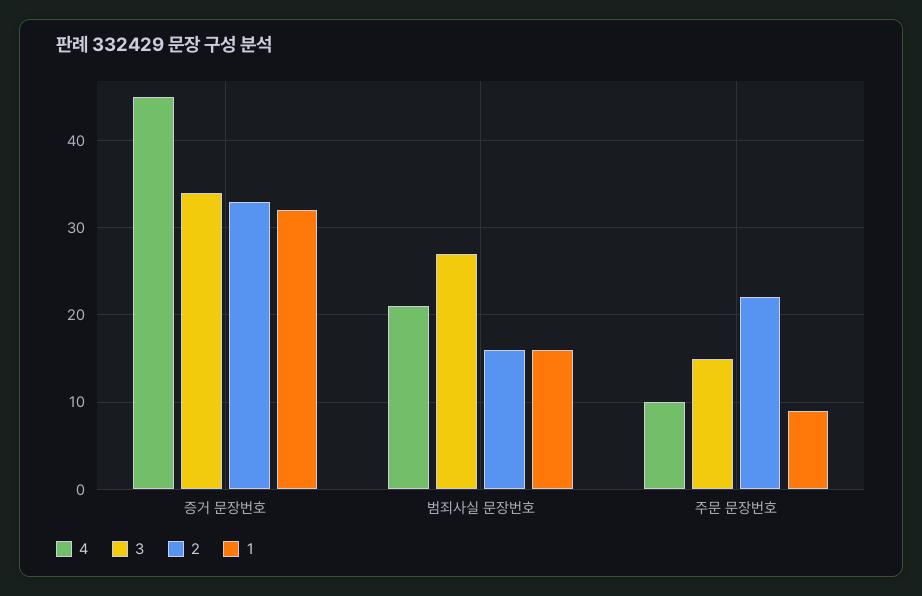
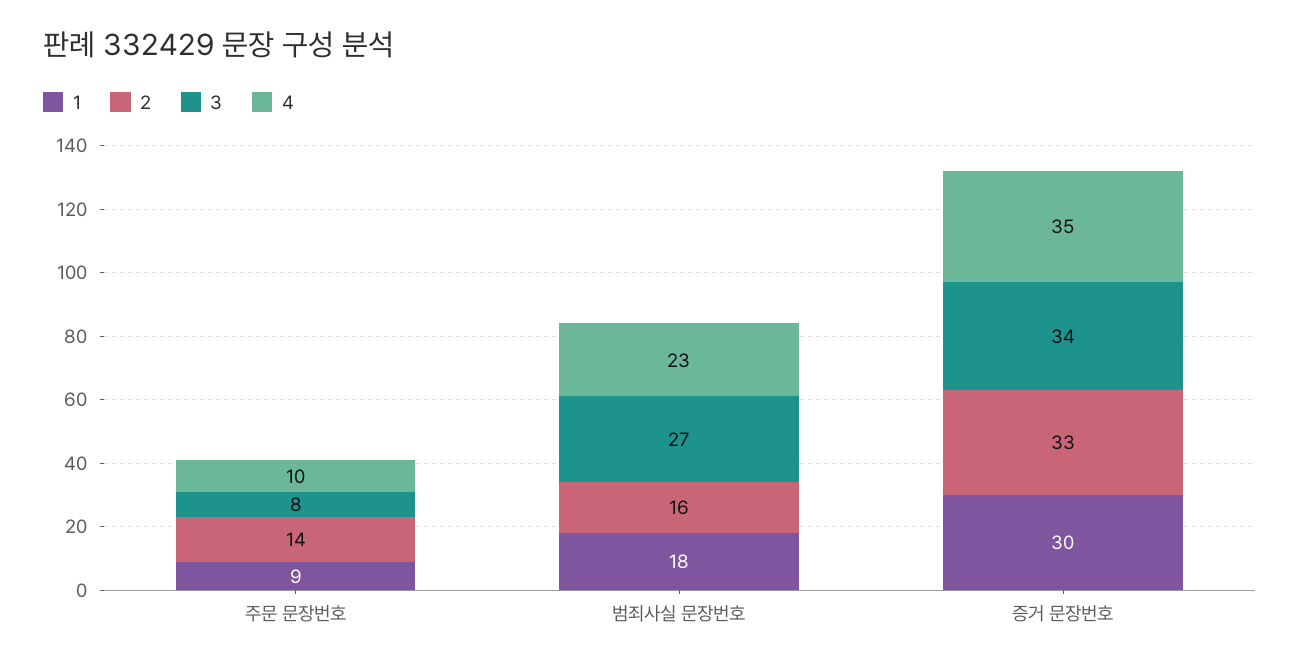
4, 증거 문장번호: 45 -> 35
1, 증거 문장번호: 32 -> 30
4, 범죄사실 문장번호: 21 -> 23
1, 범죄사실 문장번호: 16 -> 18
3, 주문 문장번호: 15 -> 8
2, 주문 문장번호: 22 -> 14

